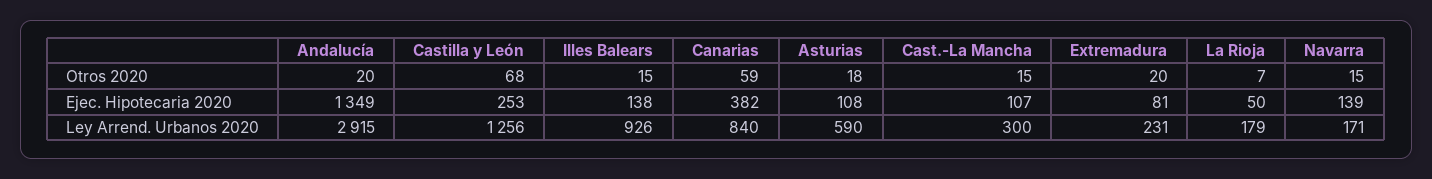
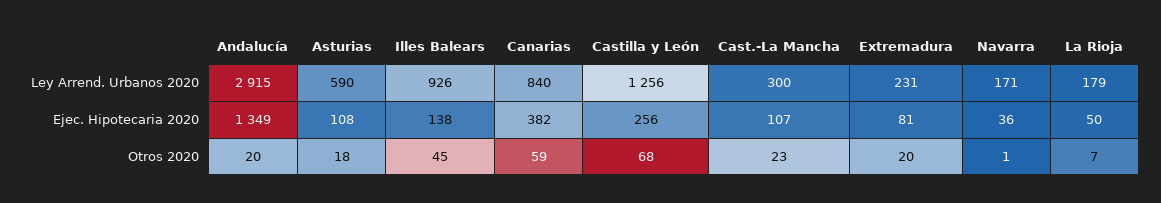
Illes Balears, Otros 2020: 15 -> 45
Cast.-La Mancha, Otros 2020: 15 -> 23
Navarra, Otros 2020: 15 -> 1
Castilla y León, Ejec. Hipotecaria 2020: 253 -> 256
Navarra, Ejec. Hipotecaria 2020: 139 -> 36

